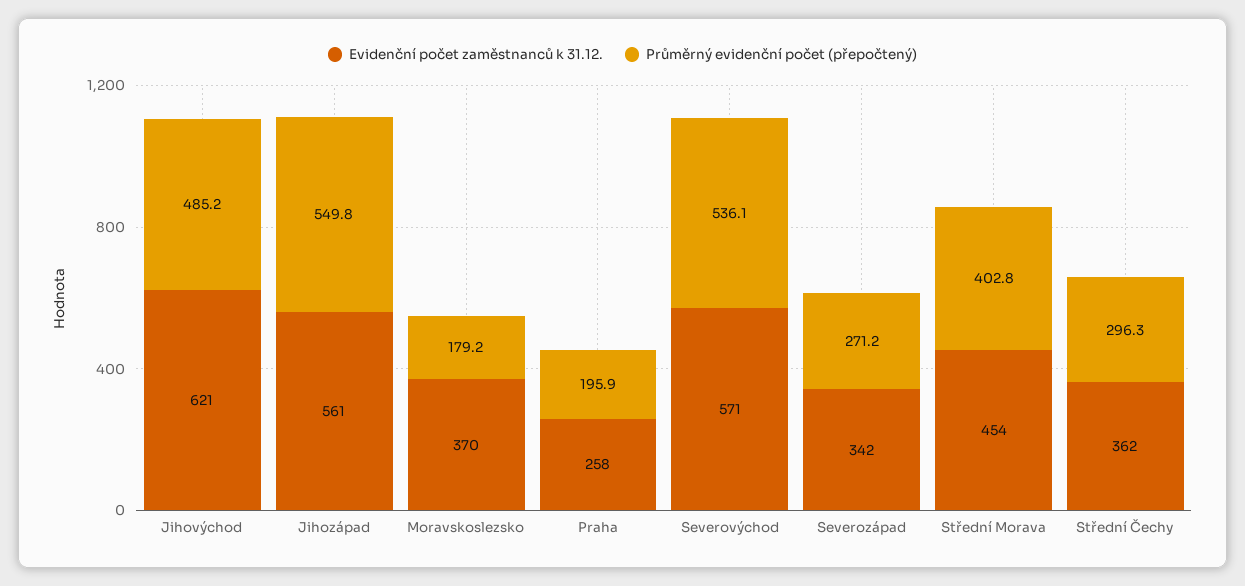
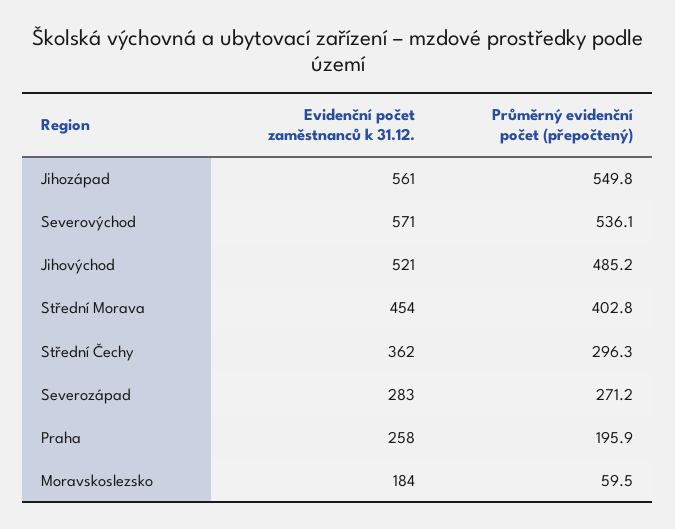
Evidenční počet zaměstnanců k 31.12., Jihovýchod: 621 -> 521
Evidenční počet zaměstnanců k 31.12., Moravskoslezsko: 370 -> 184
Průměrný evidenční počet (přepočtený), Moravskoslezsko: 179.2 -> 59.5
Evidenční počet zaměstnanců k 31.12., Severozápad: 342 -> 283

